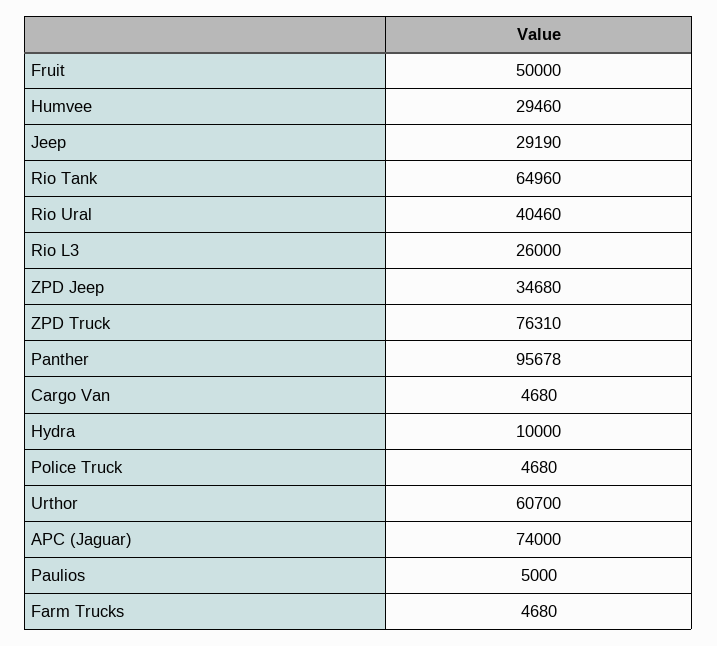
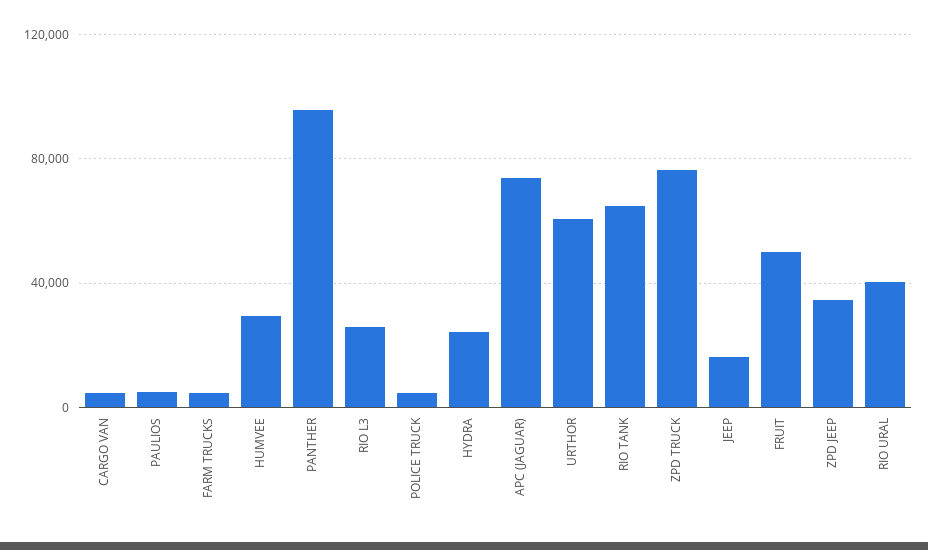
Jeep: 29190 -> 15000
Hydra: 10000 -> 25000

